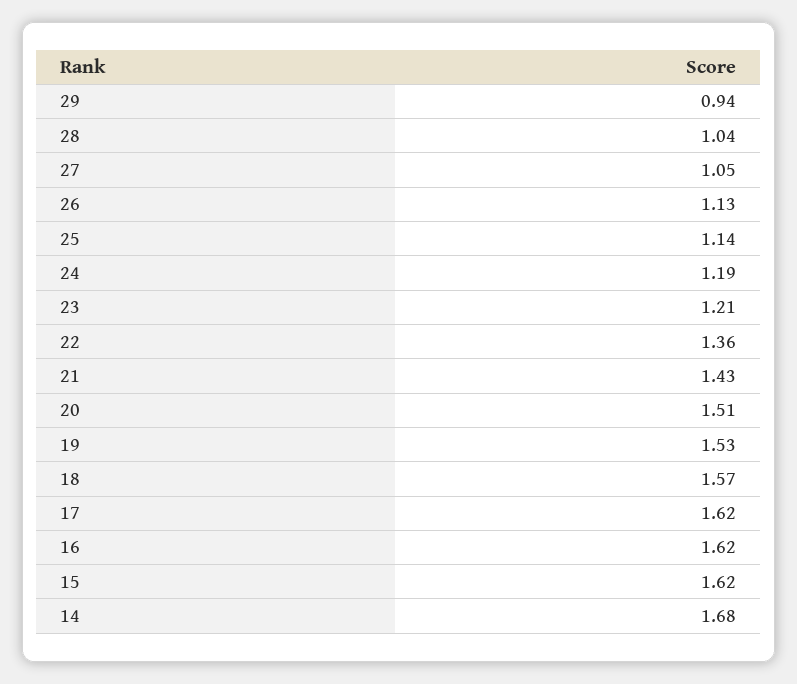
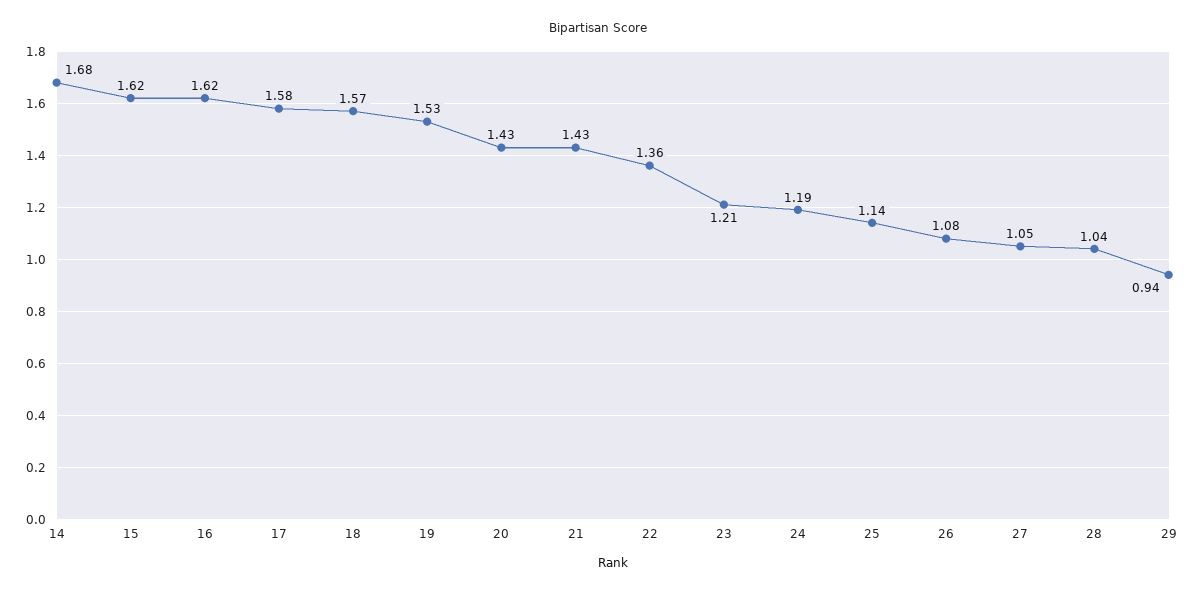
26: 1.13 -> 1.08
20: 1.51 -> 1.43
17: 1.62 -> 1.58

